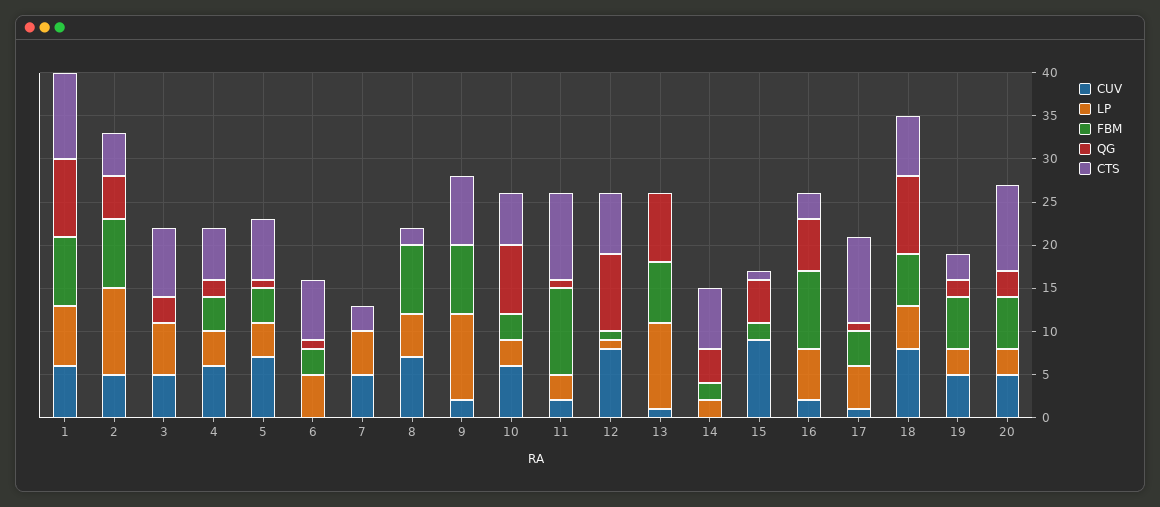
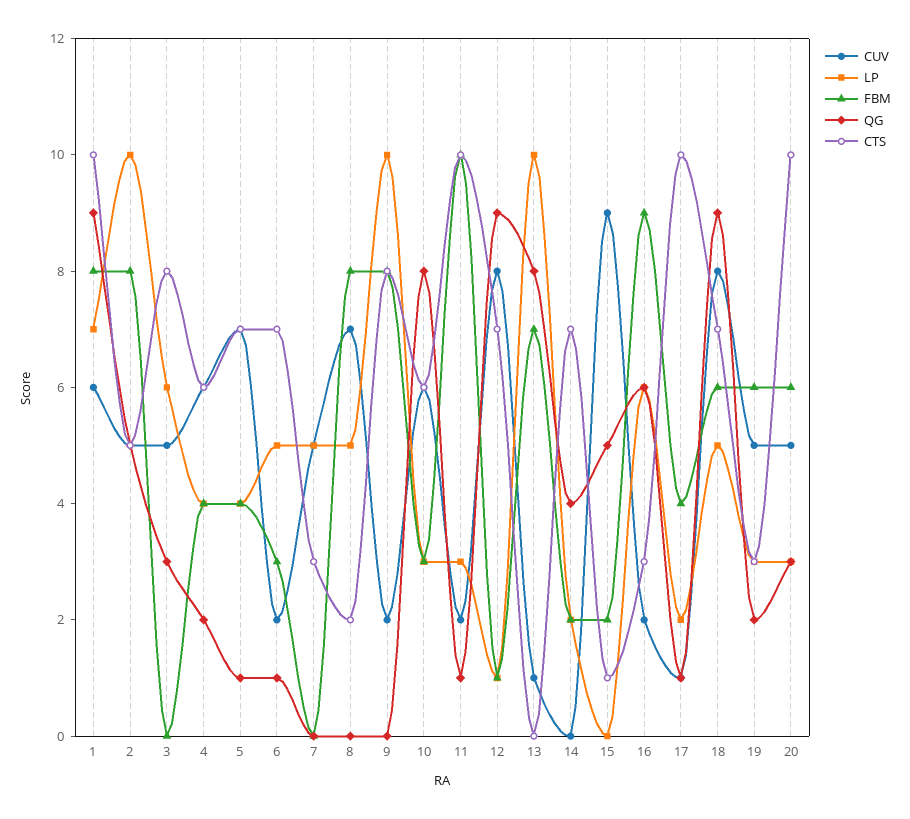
CUV, 6: 0 -> 2
LP, 17: 5 -> 2

